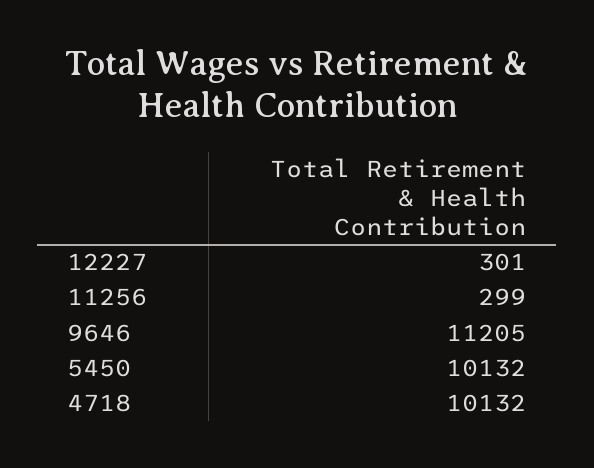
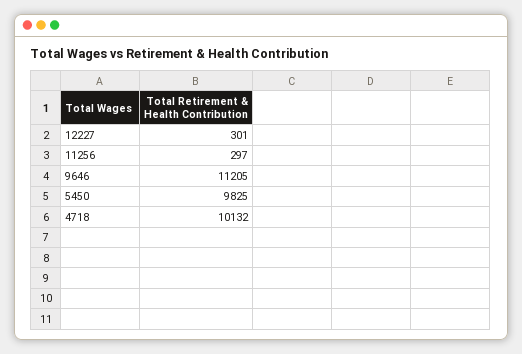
11256: 299 -> 297
5450: 10132 -> 9825

